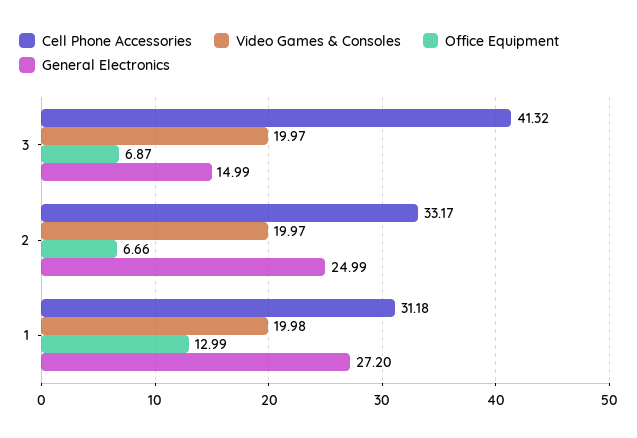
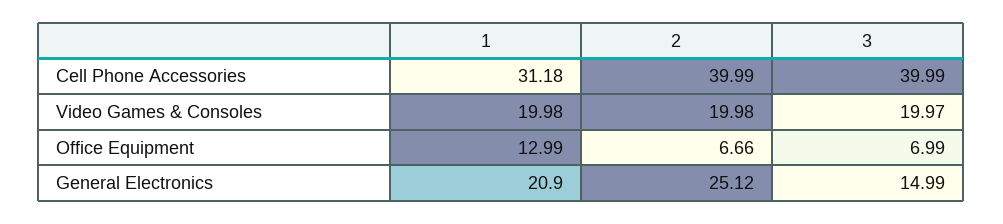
Cell Phone Accessories, 3: 41.32 -> 39.99
Office Equipment, 3: 6.87 -> 6.99
Cell Phone Accessories, 2: 33.17 -> 39.99
Video Games & Consoles, 2: 19.97 -> 19.98
General Electronics, 2: 24.99 -> 25.12
General Electronics, 1: 27.2 -> 20.9

